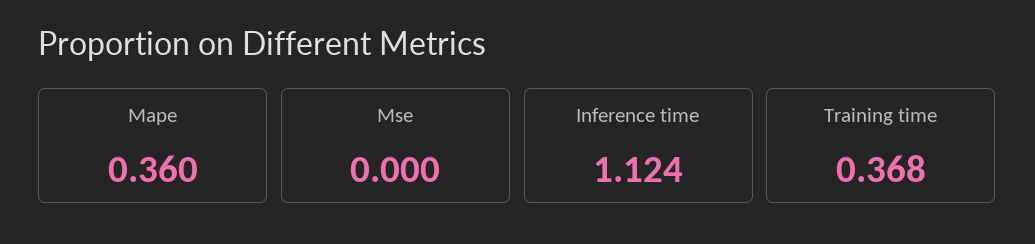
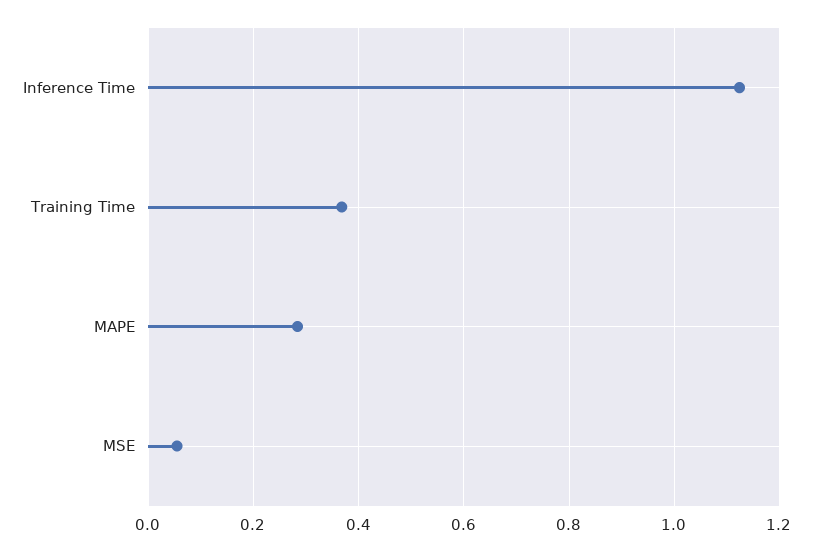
Mape: 0.36 -> 0.28
Mse: 0 -> 0.06

